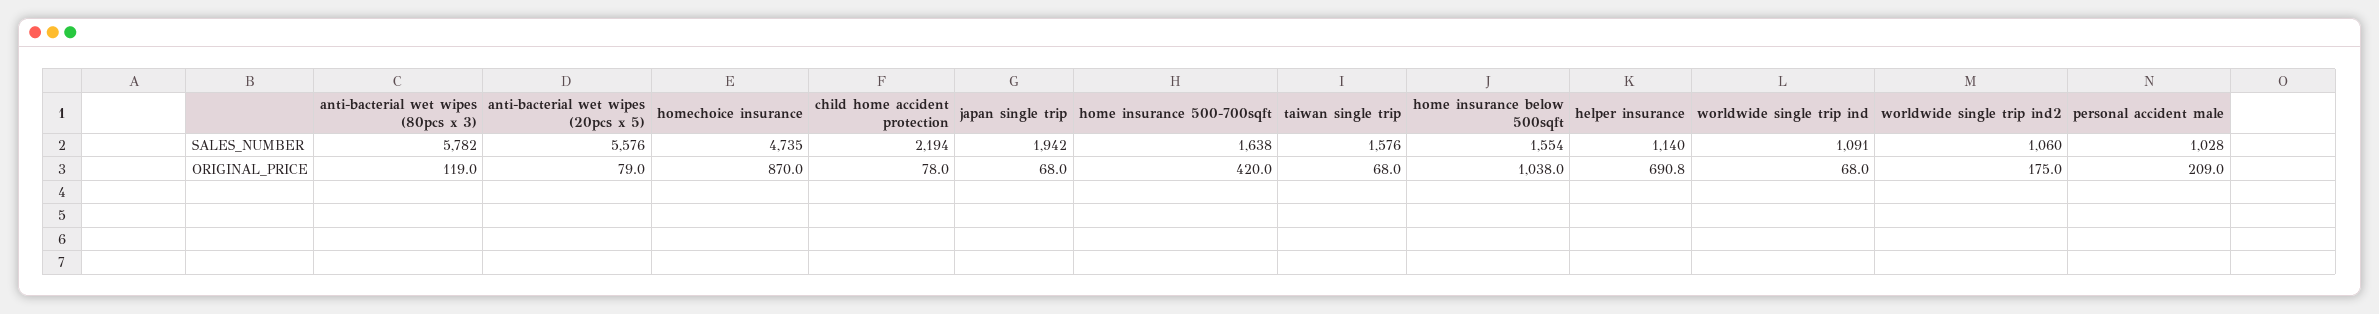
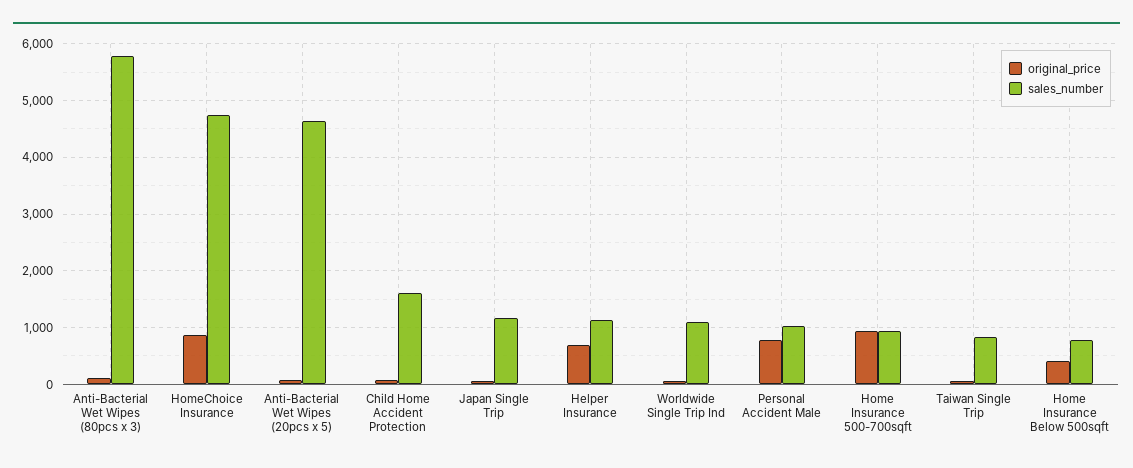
SALES_NUMBER, anti-bacterial wet wipes (20pcs x 5): 5576 -> 4600
SALES_NUMBER, child home accident protection: 2194 -> 1600
SALES_NUMBER, japan single trip: 1942 -> 1200
SALES_NUMBER, home insurance 500-700sqft: 1638 -> 1000
SALES_NUMBER, taiwan single trip: 1576 -> 800
SALES_NUMBER, home insurance below 500sqft: 1554 -> 800
SALES_NUMBER, worldwide single trip ind2: 1060 -> none
ORIGINAL_PRICE, home insurance 500-700sqft: 420 -> 1000
ORIGINAL_PRICE, home insurance below 500sqft: 1038 -> 400
ORIGINAL_PRICE, worldwide single trip ind2: 175 -> none
ORIGINAL_PRICE, personal accident male: 209 -> 800

